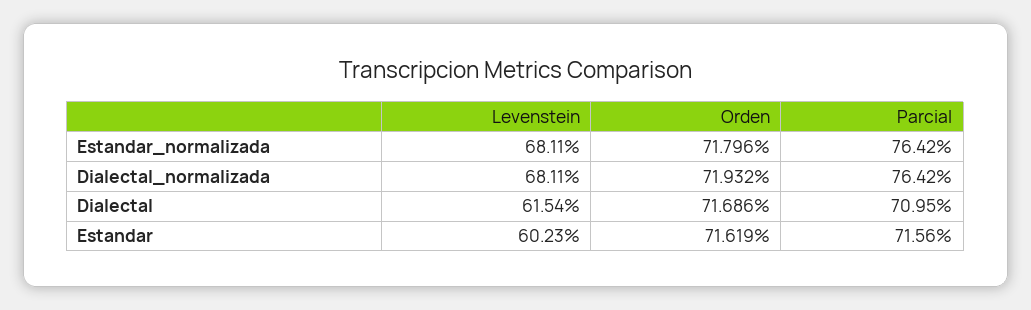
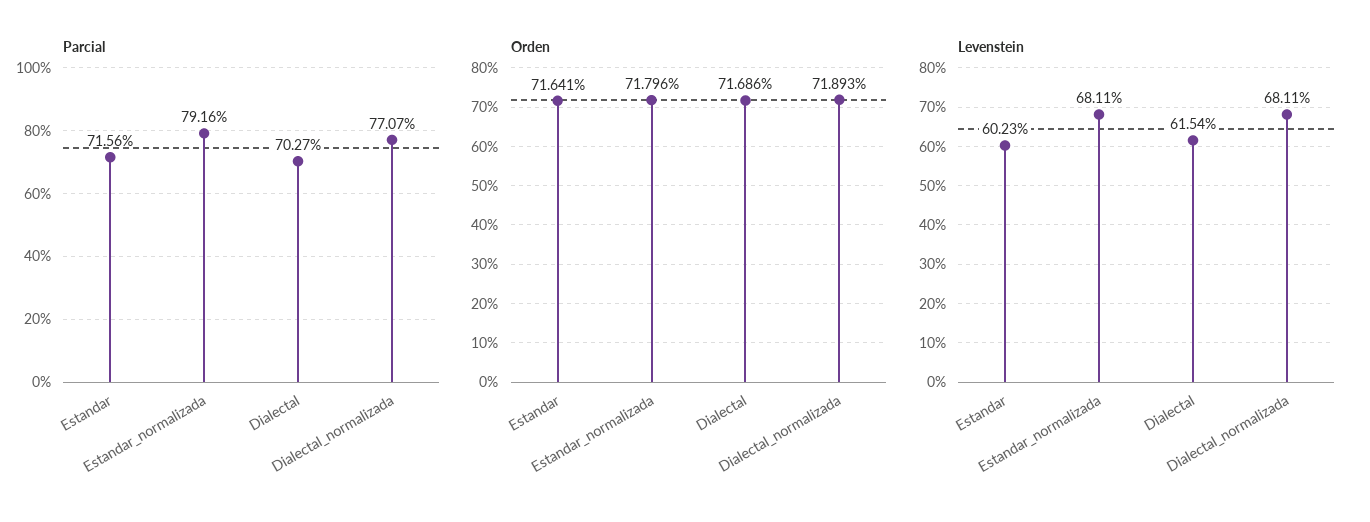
Parcial, Estandar_normalizada: 76.42 -> 79.16
Orden, Dialectal_normalizada: 71.932 -> 71.893
Parcial, Dialectal_normalizada: 76.42 -> 77.07
Parcial, Dialectal: 70.95 -> 70.27
Orden, Estandar: 71.619 -> 71.641

